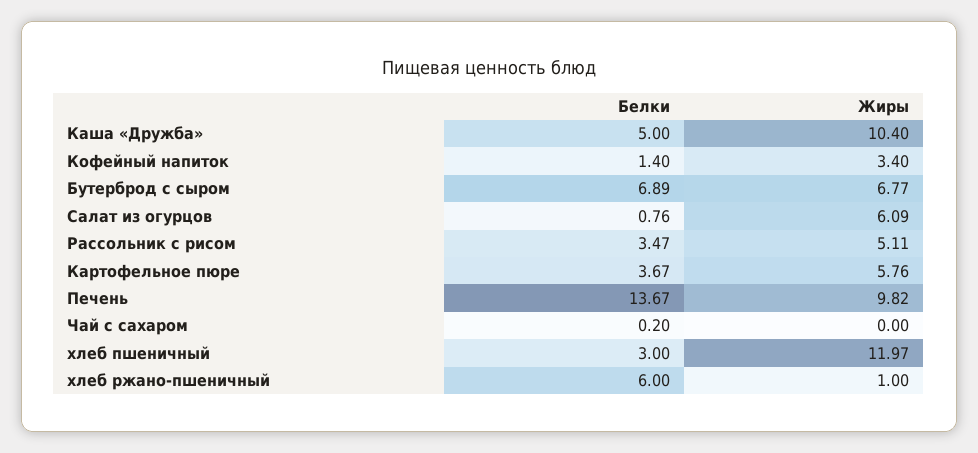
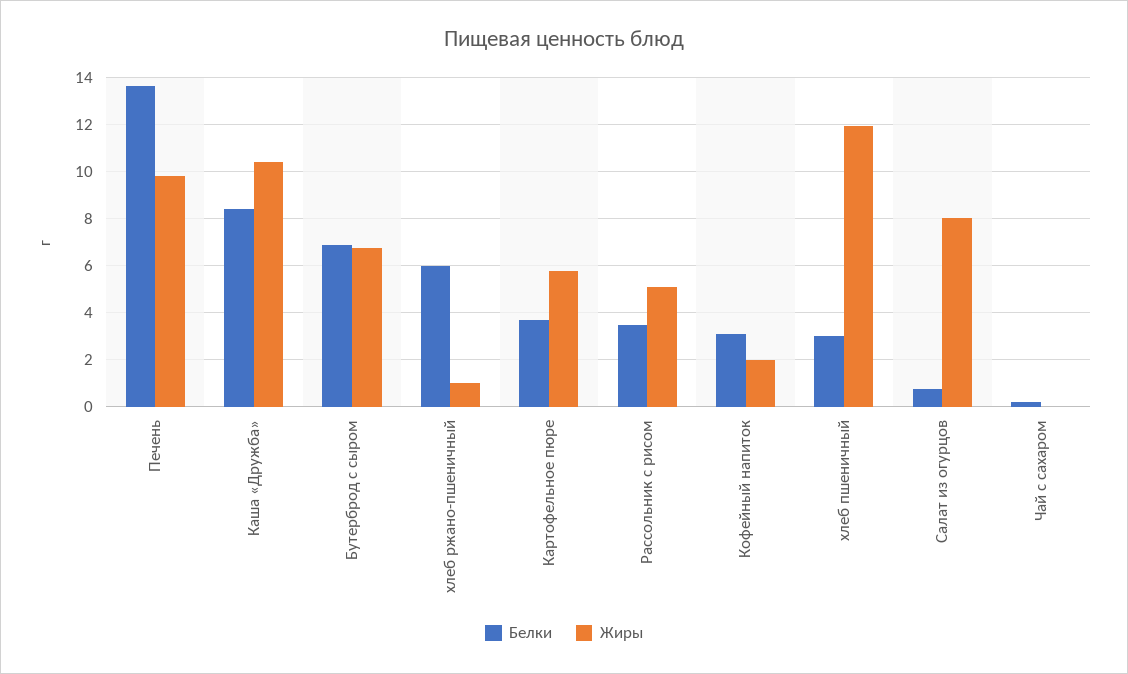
Белки, Каша «Дружба»: 5 -> 8.5
Белки, Кофейный напиток: 1.4 -> 3
Жиры, Кофейный напиток: 3.4 -> 2
Жиры, Салат из огурцов: 6.09 -> 8

